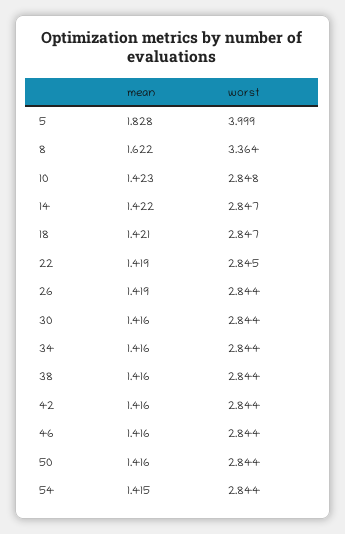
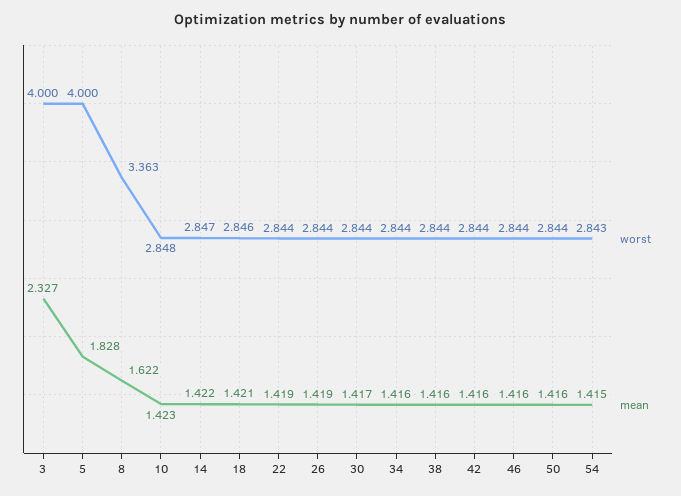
worst, 5: 3.999 -> 4
worst, 8: 3.364 -> 3.363
worst, 18: 2.847 -> 2.846
worst, 22: 2.845 -> 2.844
mean, 30: 1.416 -> 1.417
worst, 54: 2.844 -> 2.843
worst, 3: none -> 4
mean, 3: none -> 2.327

